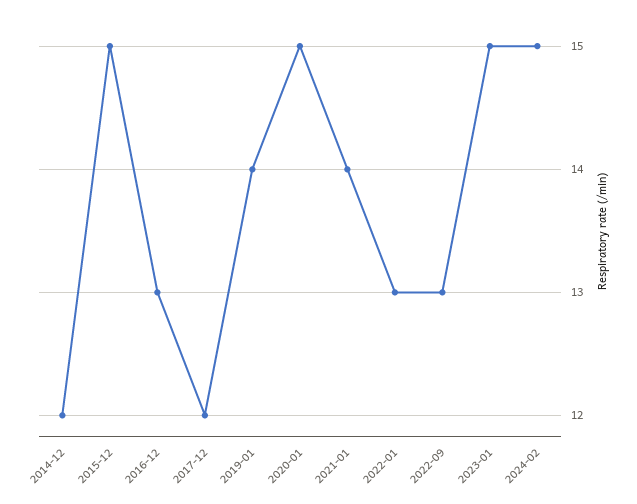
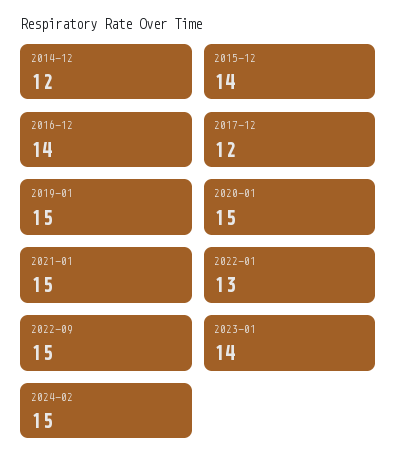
2015-12: 15 -> 14
2016-12: 13 -> 14
2019-01: 14 -> 15
2021-01: 14 -> 15
2022-09: 13 -> 15
2023-01: 15 -> 14

